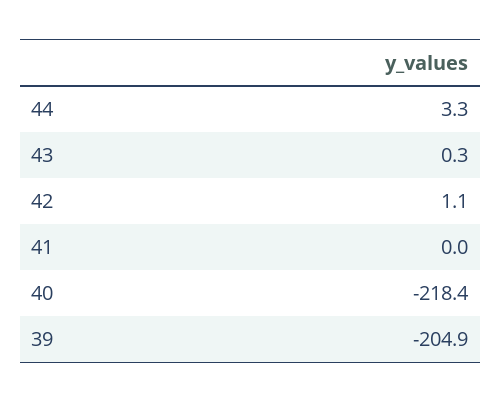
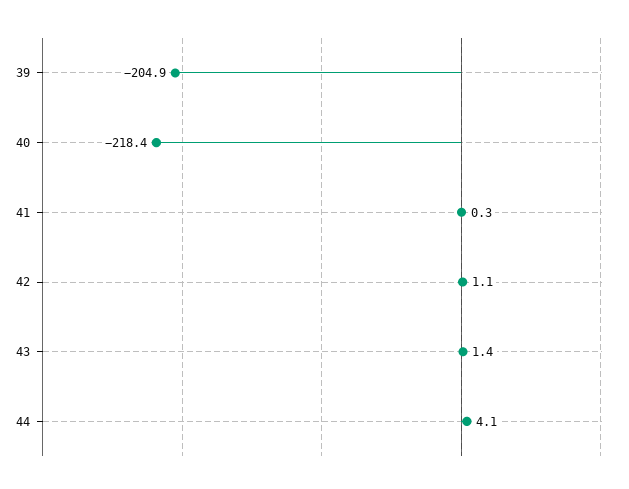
44: 3.3 -> 4.1
43: 0.3 -> 1.4
41: 0 -> 0.3

